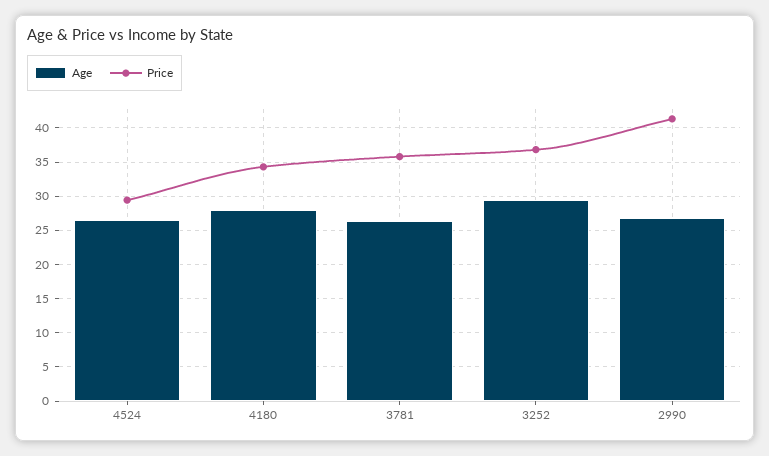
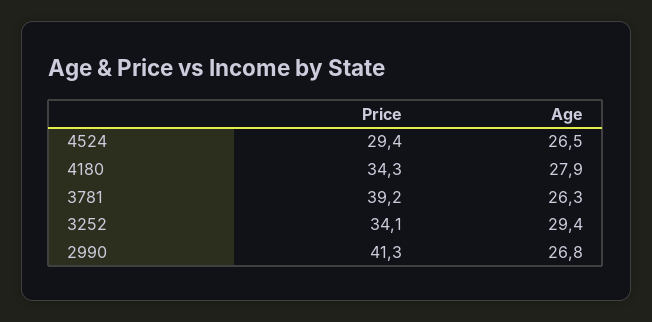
Price, 3781: 36 -> 39.2
Price, 3252: 37 -> 34.1

